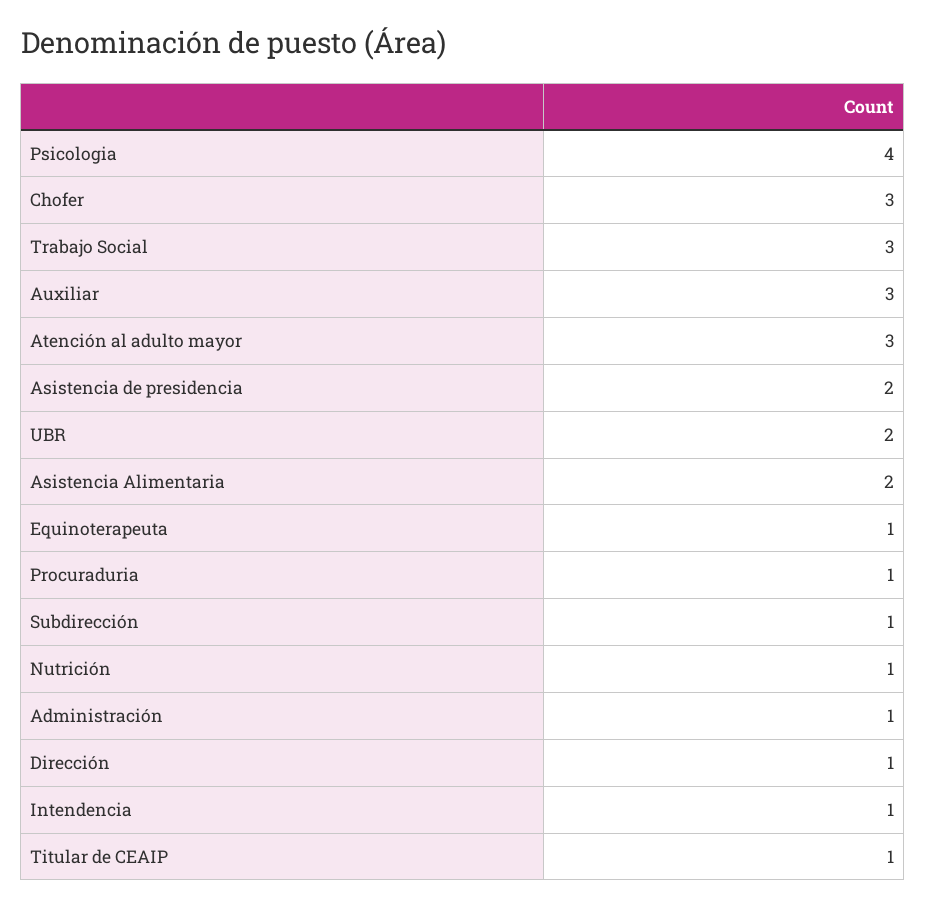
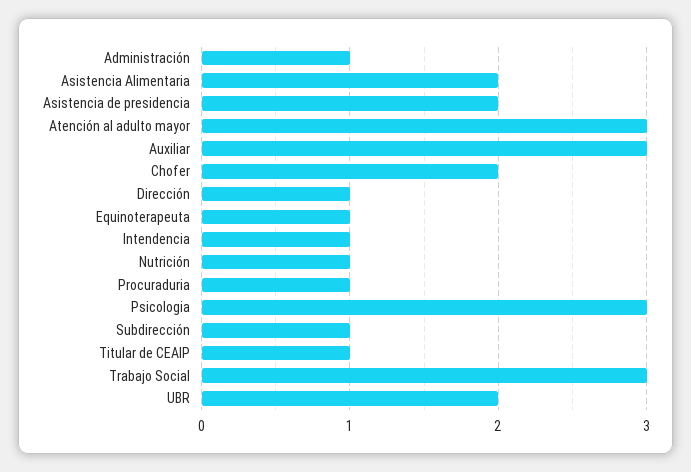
Psicologia: 4 -> 3
Chofer: 3 -> 2

